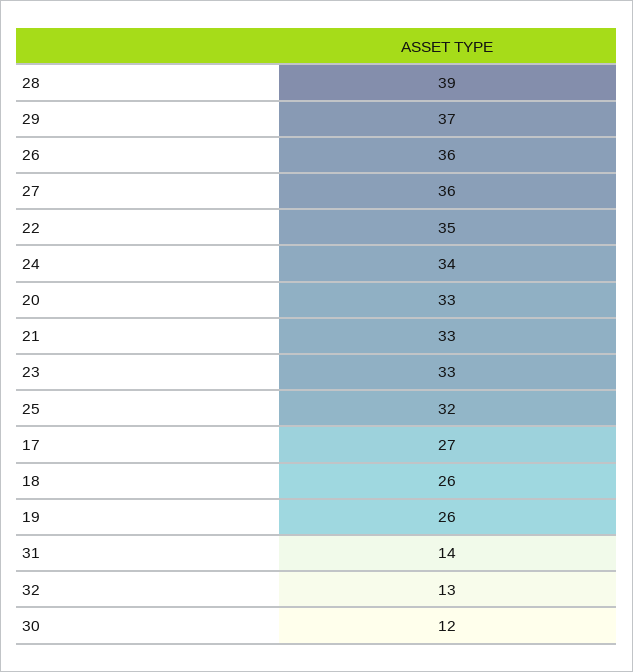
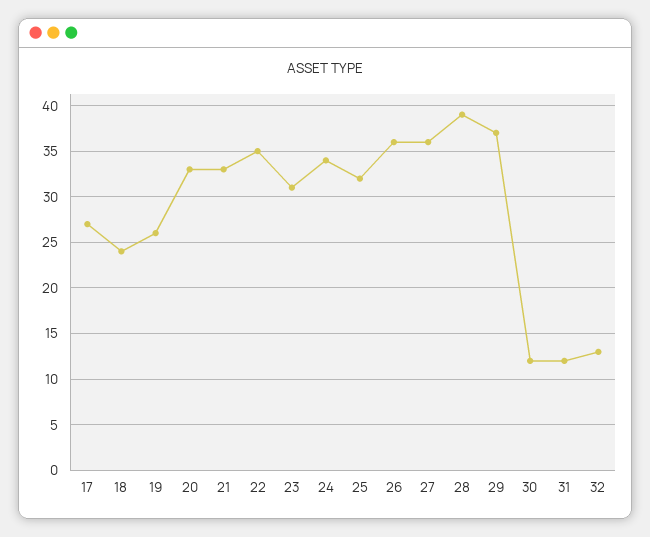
23: 33 -> 31
18: 26 -> 24
31: 14 -> 12

